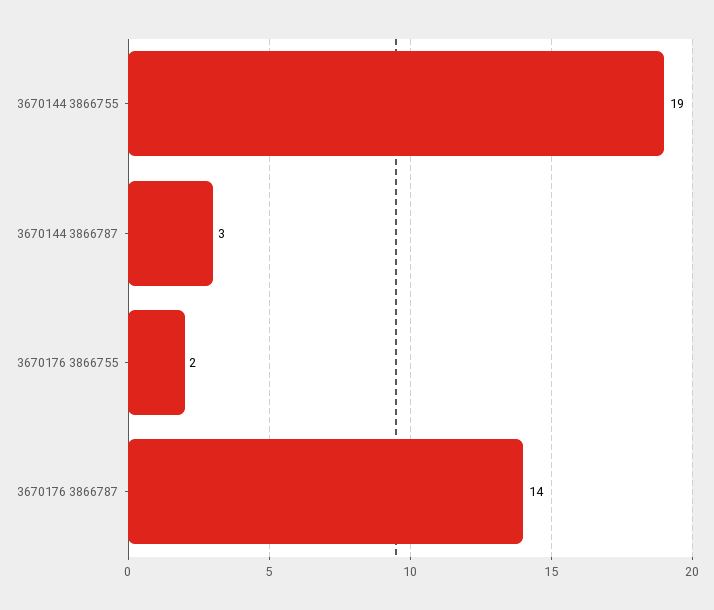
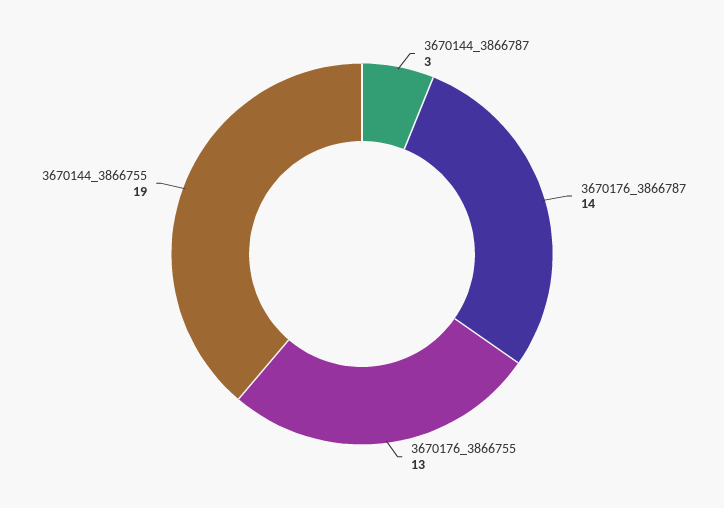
3670176 3866755: 2 -> 13

